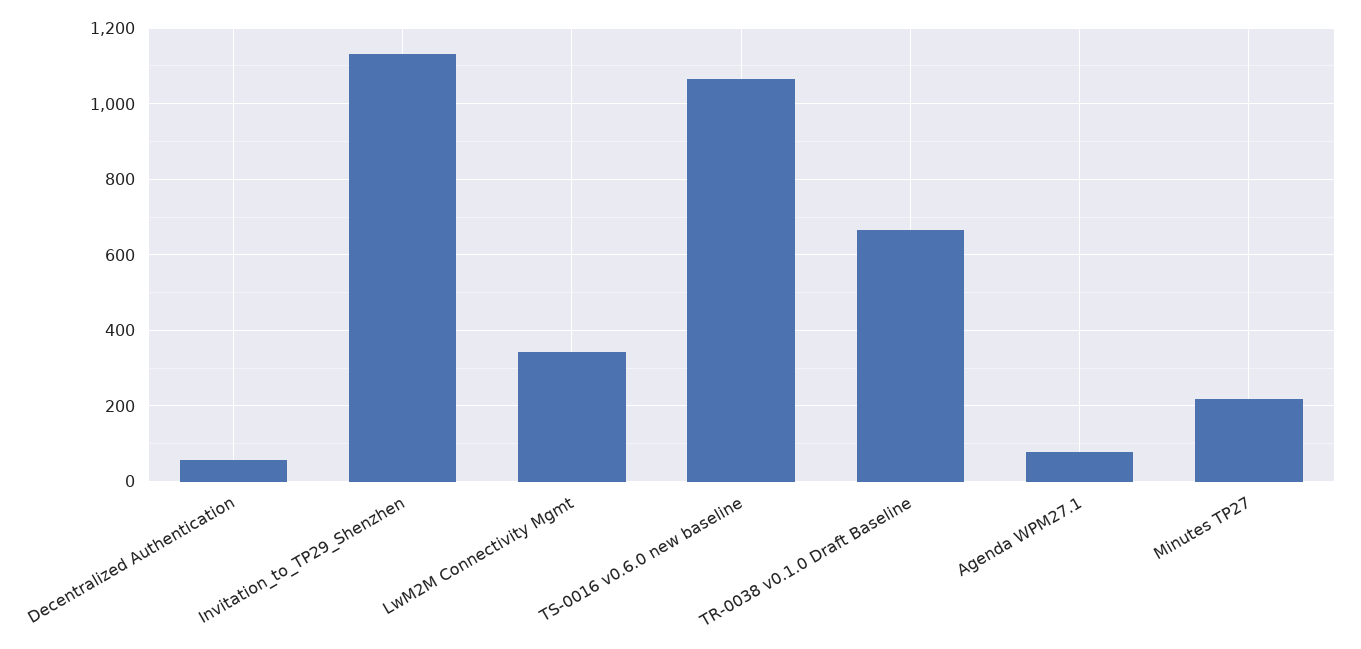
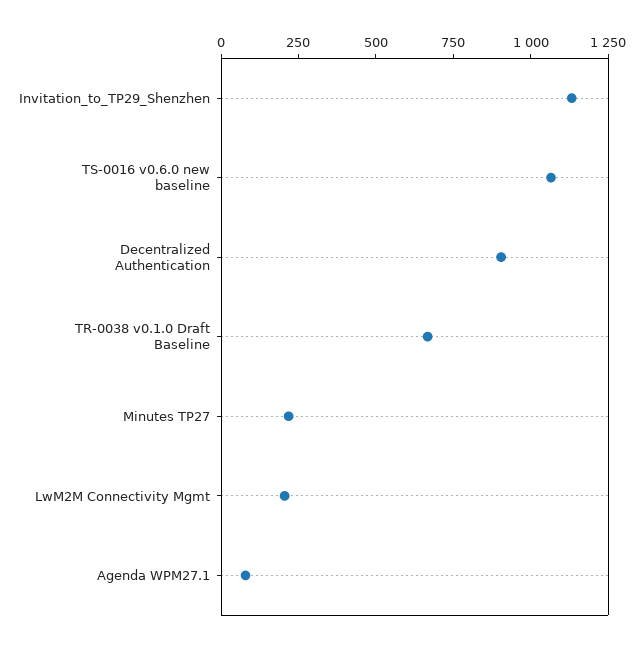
Decentralized Authentication: 60 -> 900
LwM2M Connectivity Mgmt: 340 -> 200

